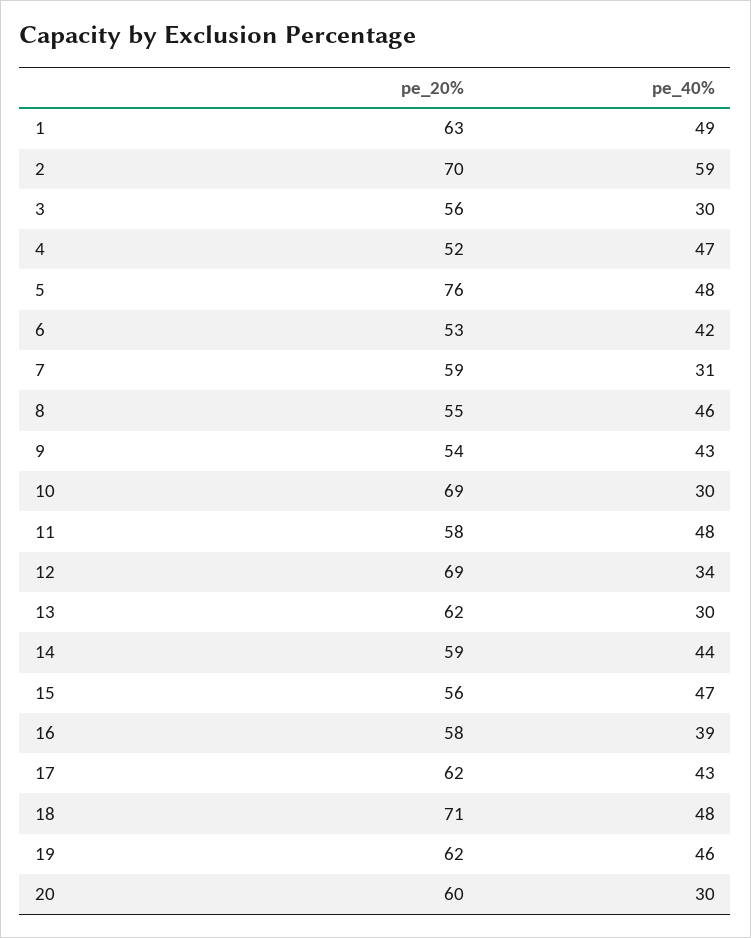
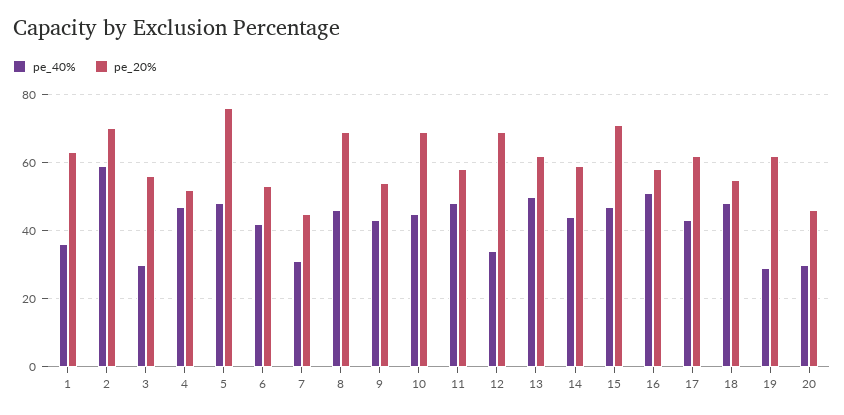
pe_40%, 1: 49 -> 35
pe_20%, 7: 59 -> 45
pe_20%, 8: 55 -> 70
pe_40%, 10: 30 -> 45
pe_40%, 13: 30 -> 50
pe_20%, 15: 56 -> 70
pe_40%, 16: 39 -> 50
pe_20%, 18: 71 -> 55
pe_40%, 19: 46 -> 30
pe_20%, 20: 60 -> 45

